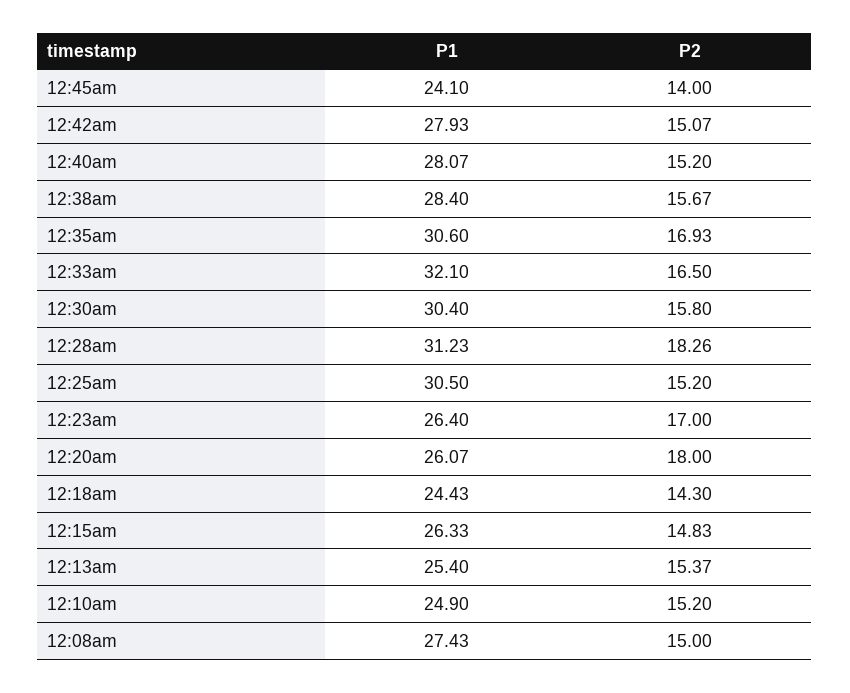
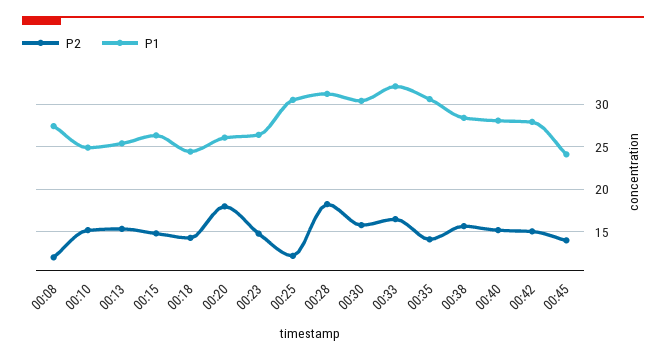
P2, 12:35am: 16.93 -> 14
P2, 12:25am: 15.2 -> 12
P2, 12:23am: 17 -> 15
P2, 12:08am: 15 -> 12

